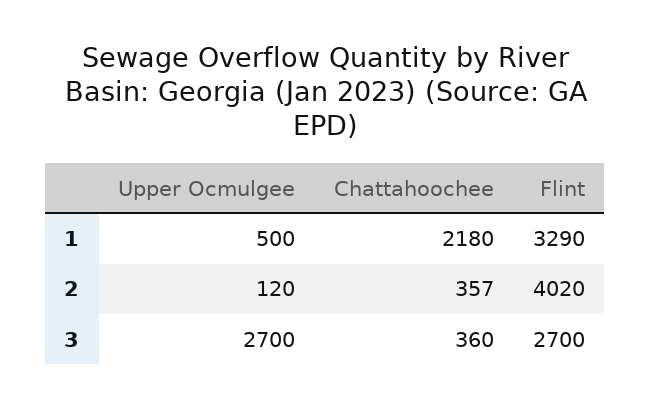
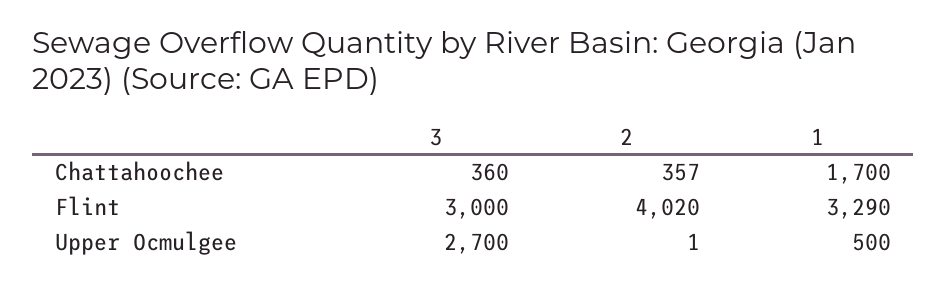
Chattahoochee, 1: 2180 -> 1700
Upper Ocmulgee, 2: 120 -> 1
Flint, 3: 2700 -> 3000

